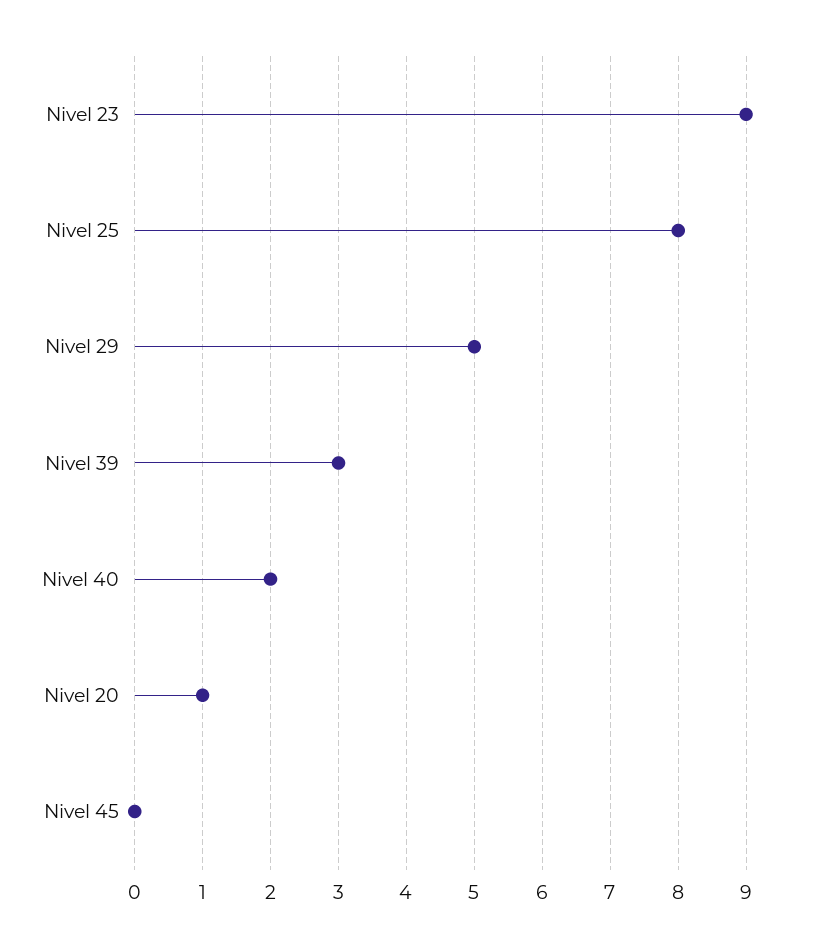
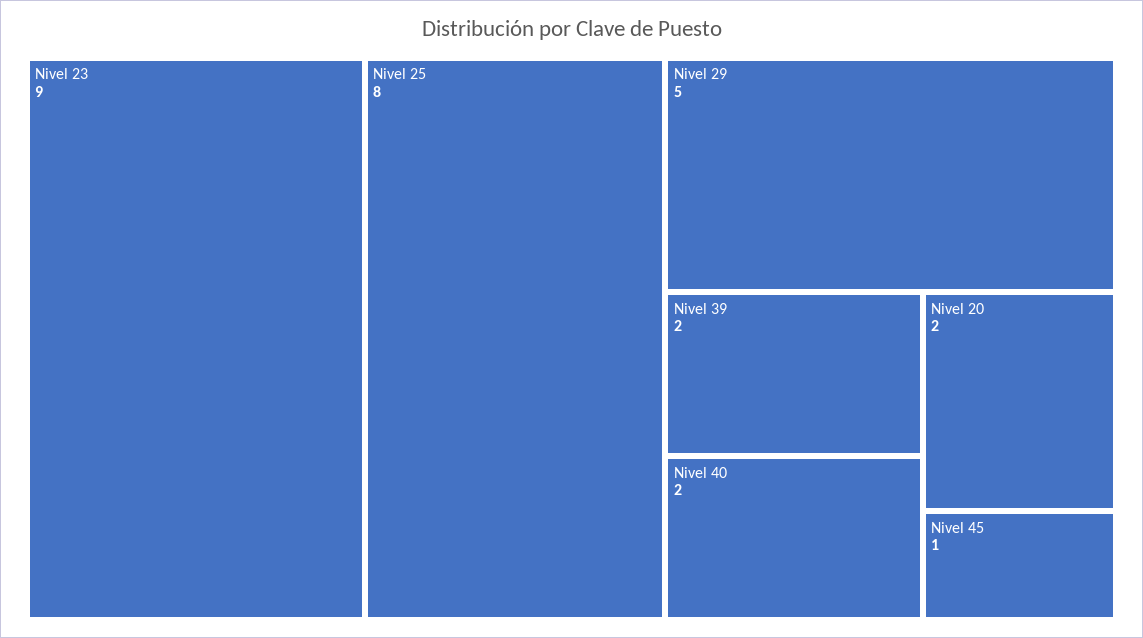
Nivel 39: 3 -> 2
Nivel 20: 1 -> 2
Nivel 45: 0 -> 1

